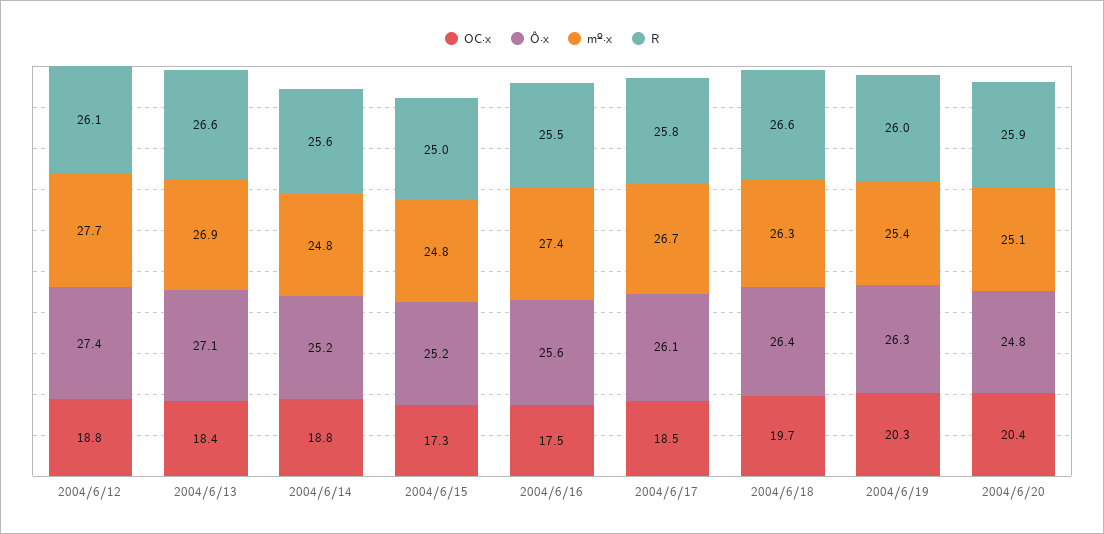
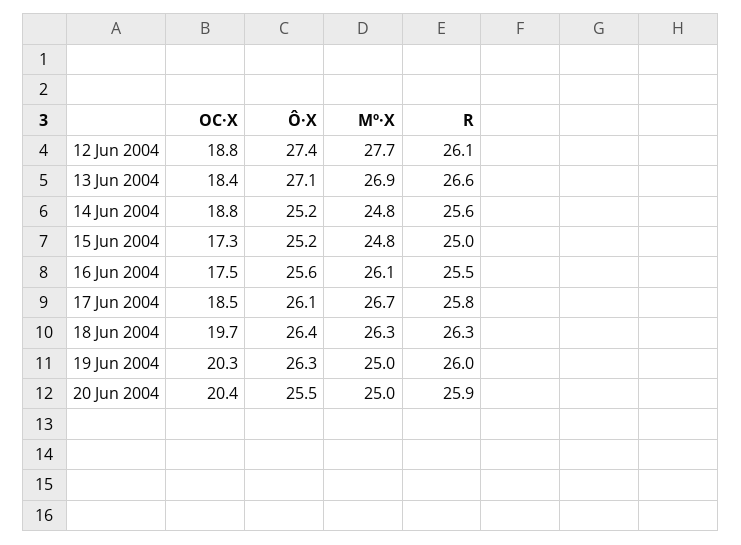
mº·x, 2004/6/16: 27.4 -> 26.1
R, 2004/6/18: 26.6 -> 26.3
mº·x, 2004/6/19: 25.4 -> 25
Ô·x, 2004/6/20: 24.8 -> 25.5
mº·x, 2004/6/20: 25.1 -> 25

